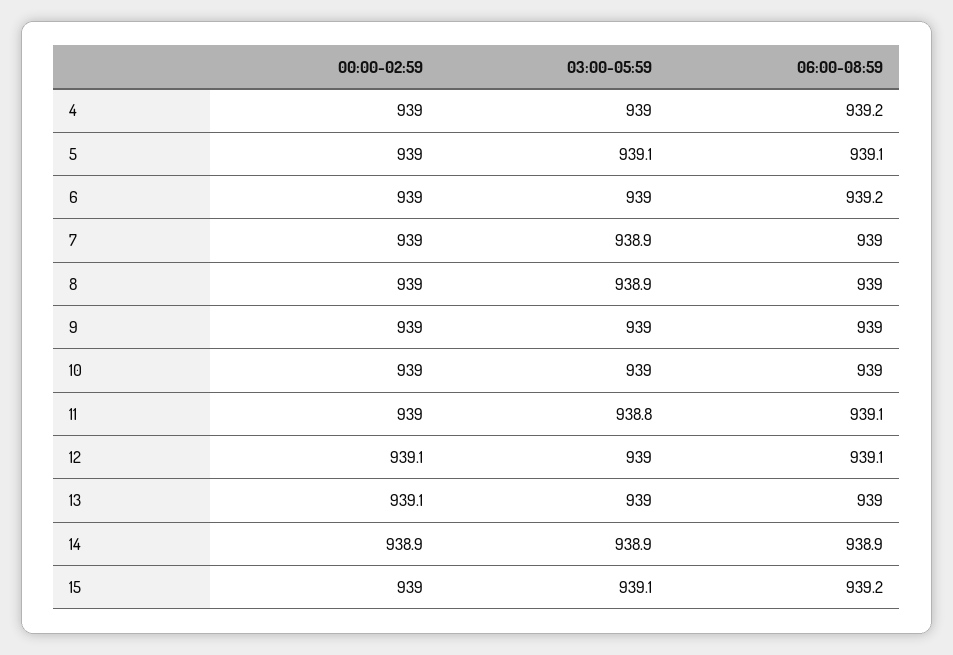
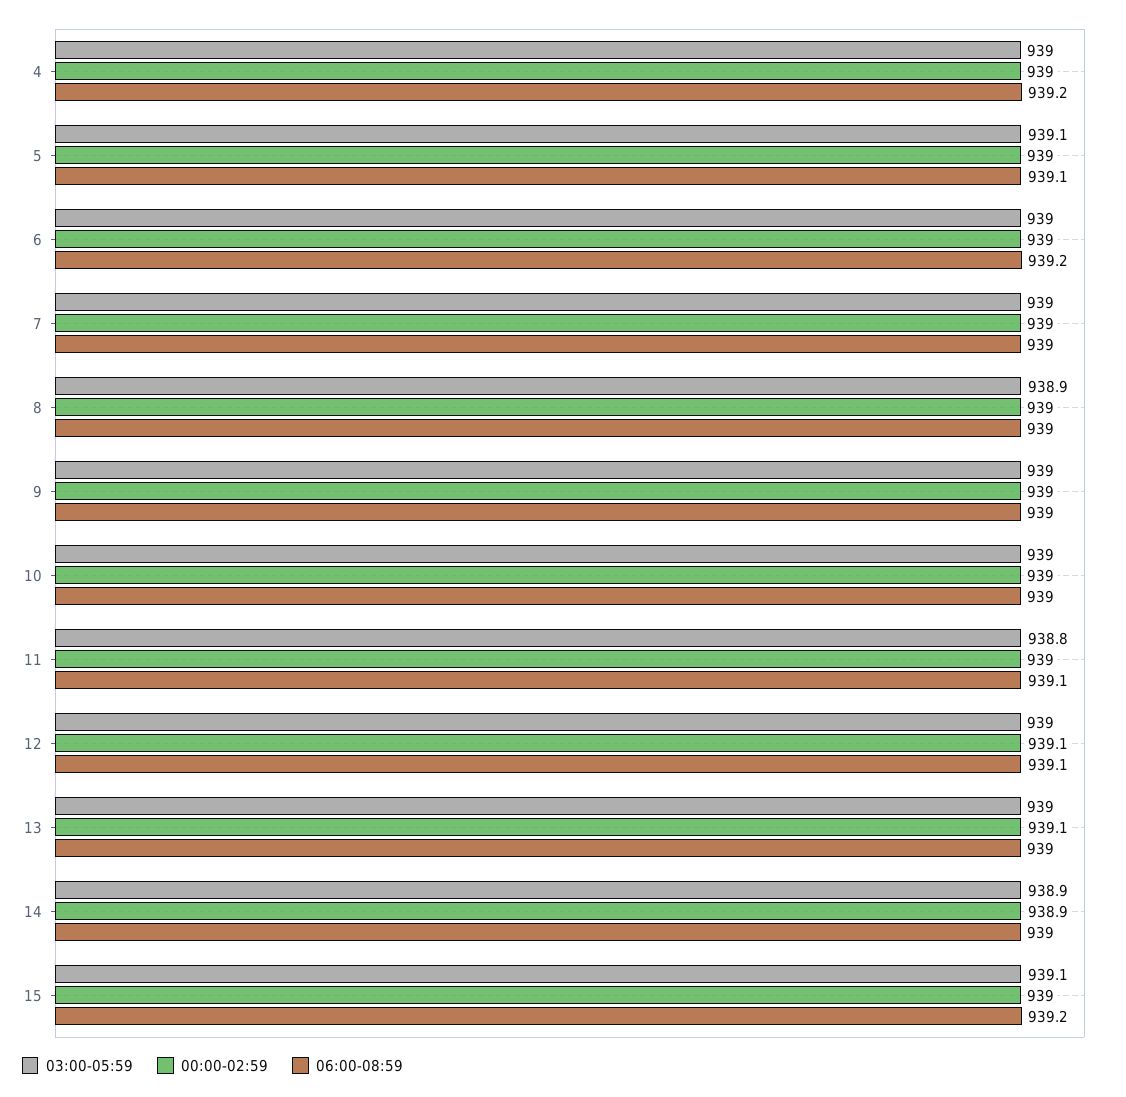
03:00-05:59, 7: 938.9 -> 939
06:00-08:59, 14: 938.9 -> 939

